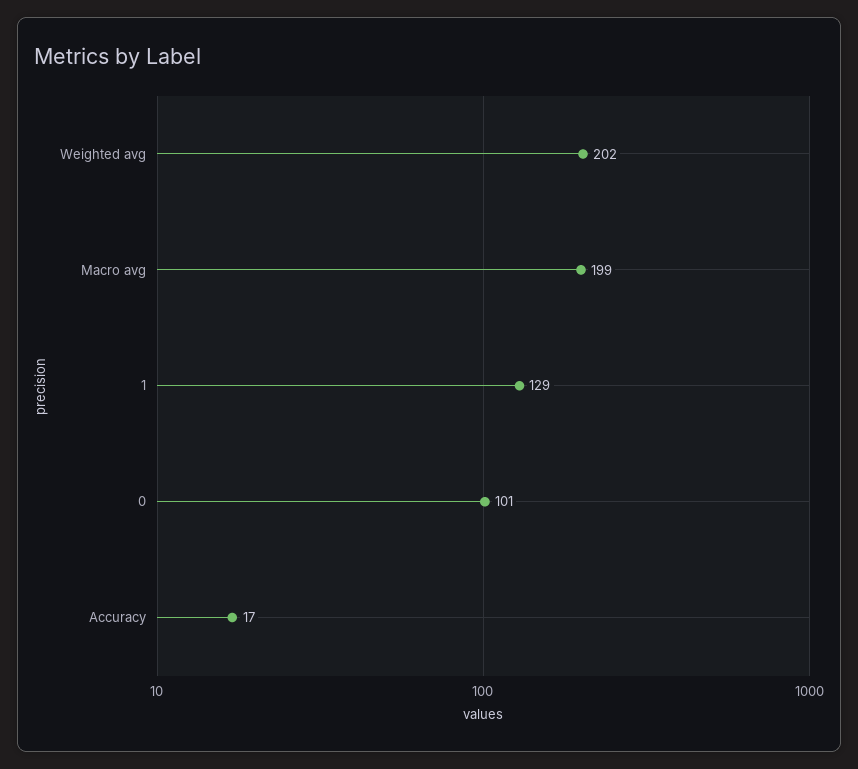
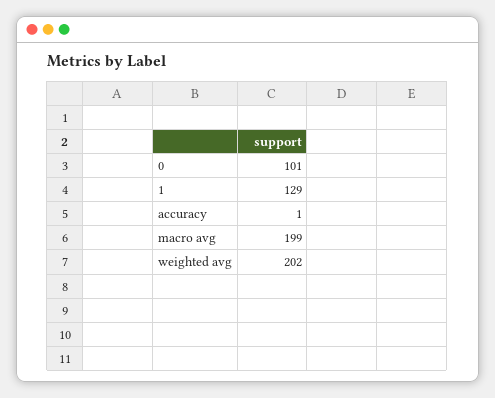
Accuracy: 17 -> 1

